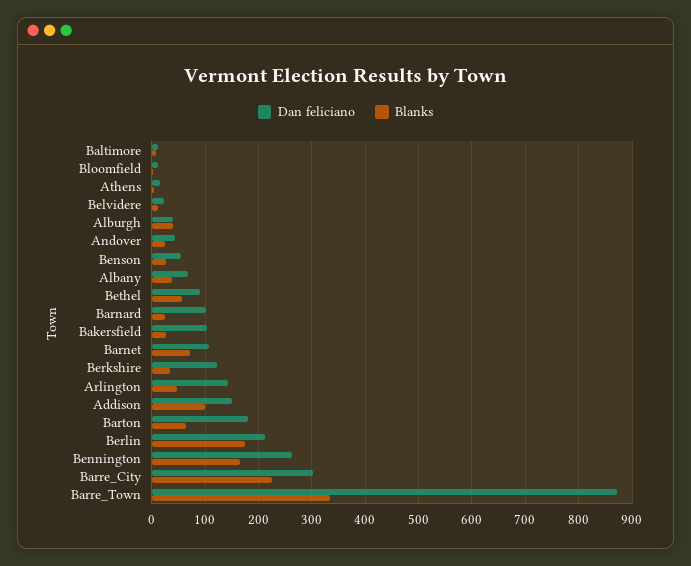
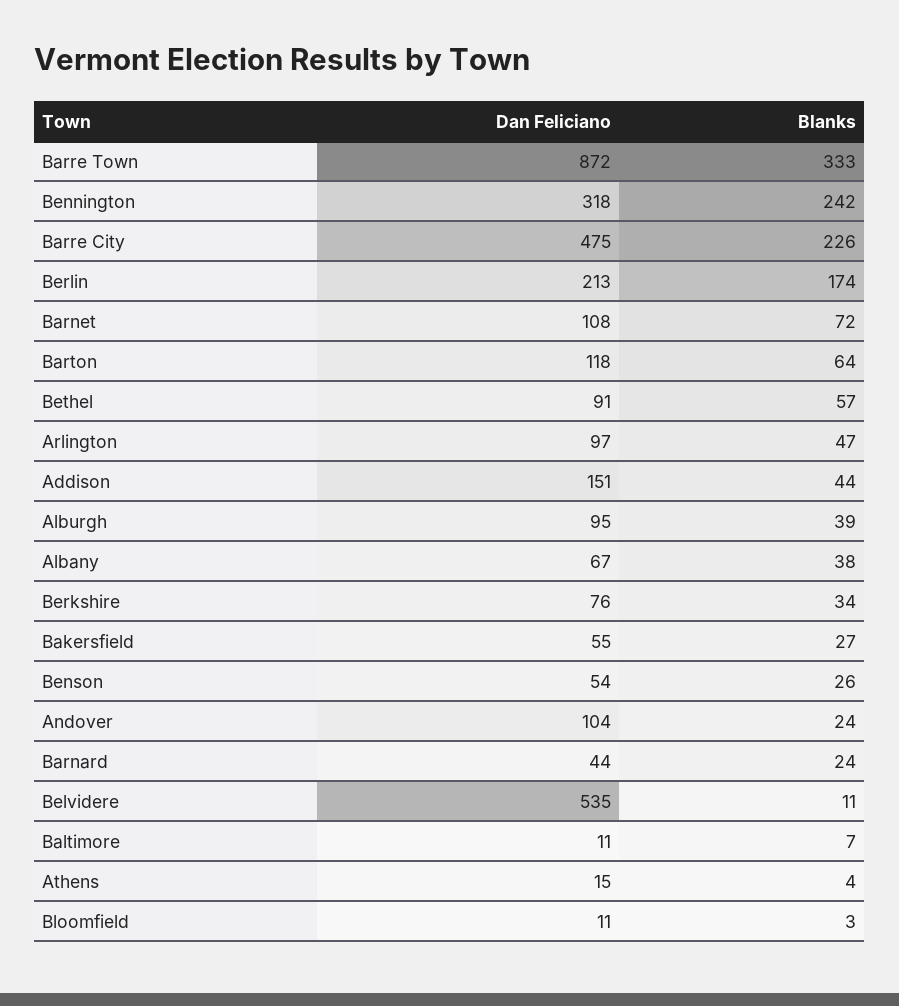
Dan feliciano, Belvidere: 20 -> 535
Dan feliciano, Alburgh: 40 -> 95
Dan feliciano, Andover: 40 -> 104
Dan feliciano, Barnard: 100 -> 44
Dan feliciano, Bakersfield: 100 -> 55
Dan feliciano, Berkshire: 120 -> 76
Dan feliciano, Arlington: 140 -> 97
Blanks, Addison: 100 -> 44
Dan feliciano, Barton: 180 -> 118
Dan feliciano, Bennington: 260 -> 318
Blanks, Bennington: 160 -> 242
Dan feliciano, Barre_City: 300 -> 475

